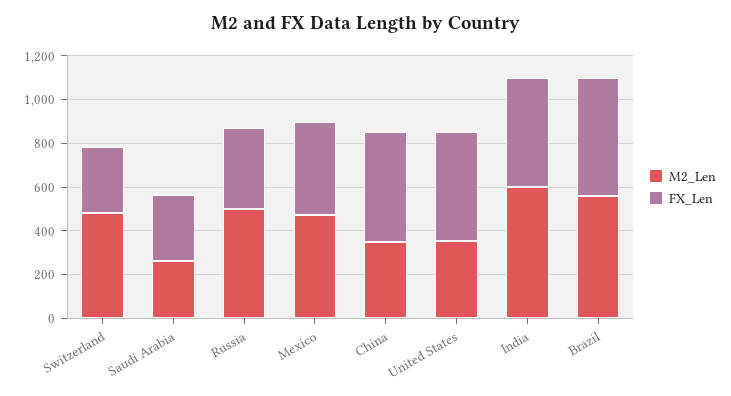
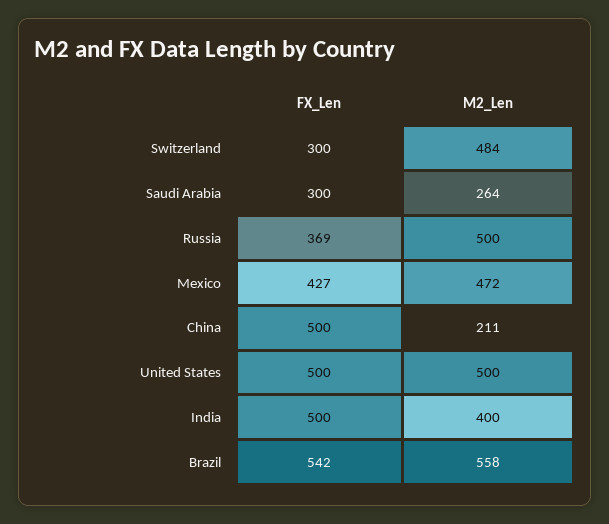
M2_Len, China: 350 -> 211
M2_Len, United States: 350 -> 500
M2_Len, India: 600 -> 400

